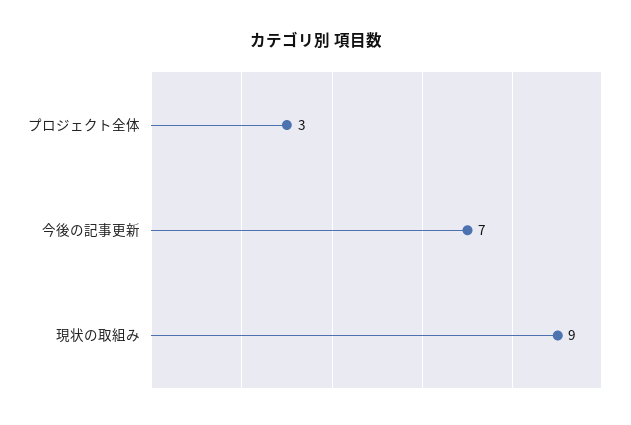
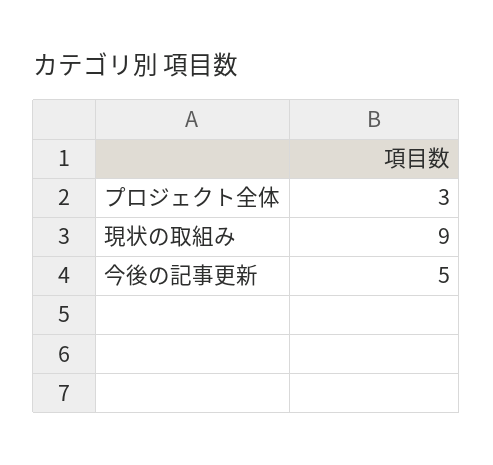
今後の記事更新: 7 -> 5

